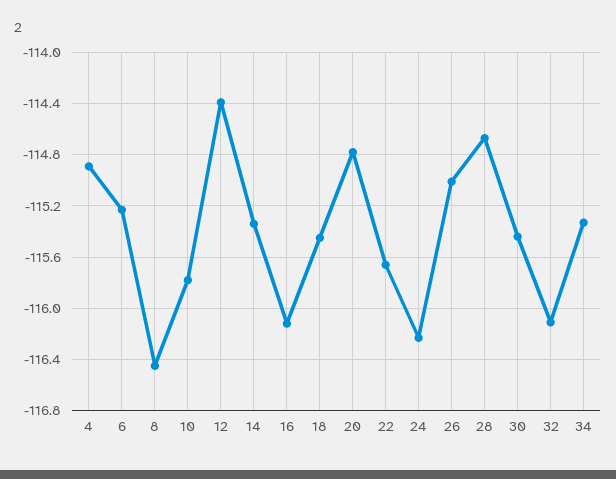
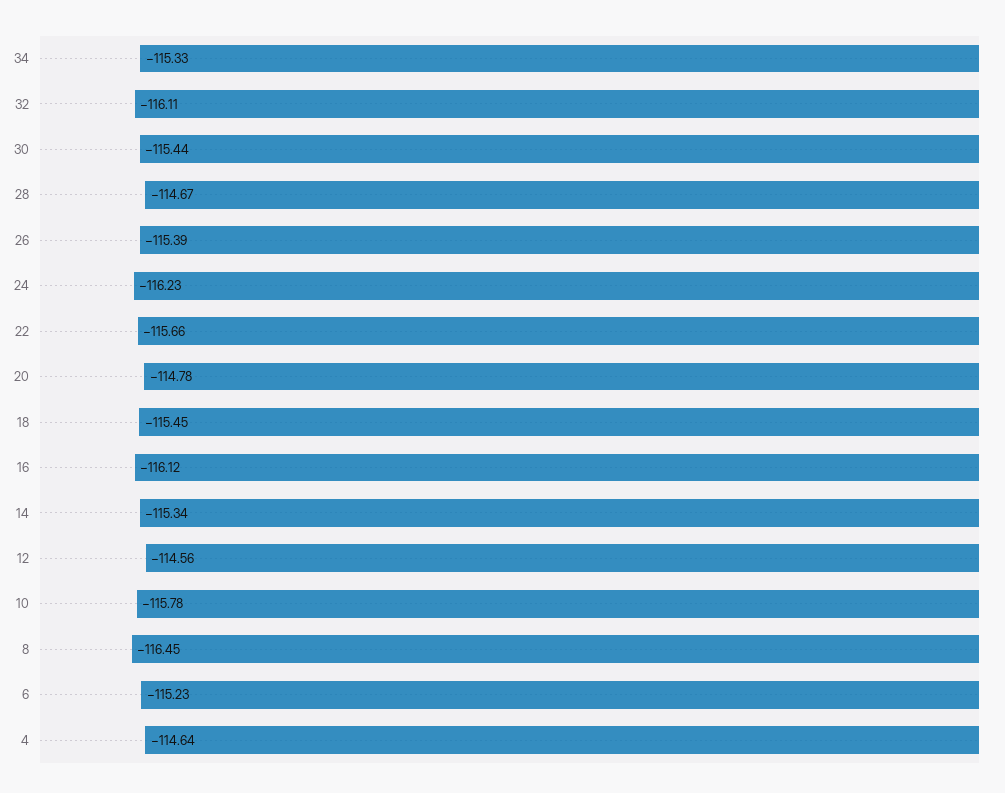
4: -114.9 -> -114.64
12: -114.4 -> -114.56
26: -115 -> -115.39

